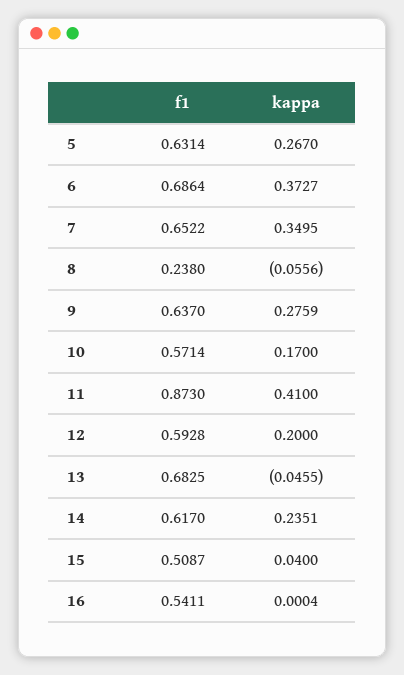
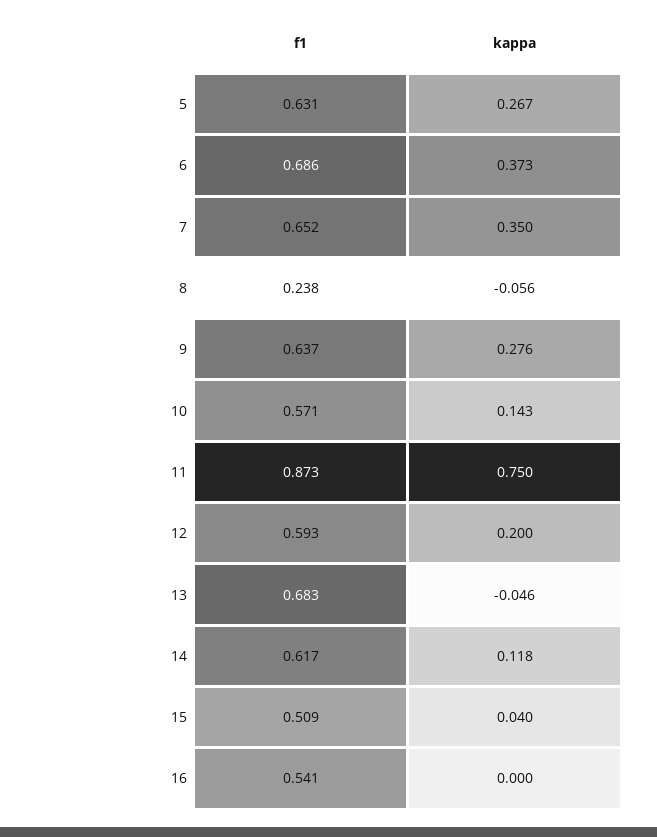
kappa, 10: 0.17 -> 0.143
kappa, 11: 0.41 -> 0.75
kappa, 14: 0.2351 -> 0.118

